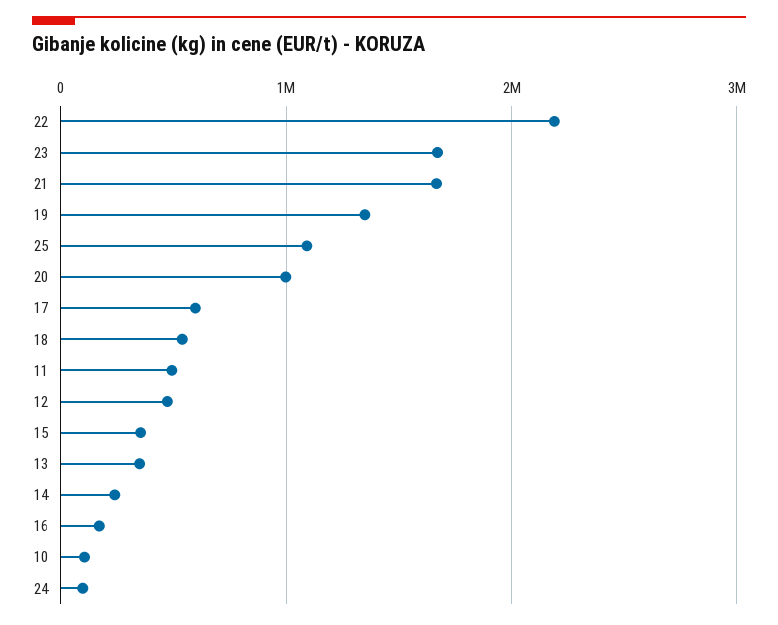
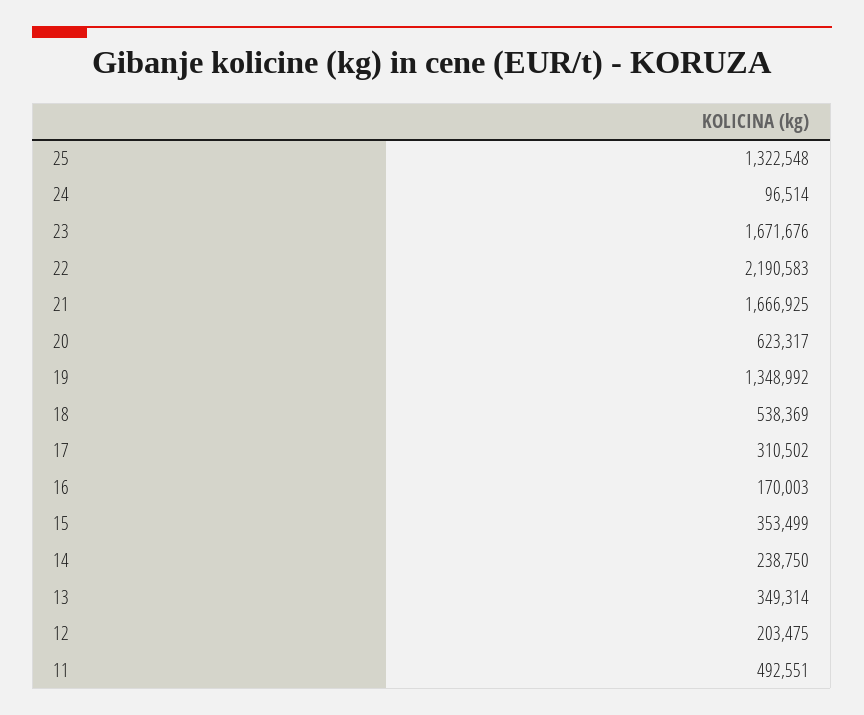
25: 1100000 -> 1322548
20: 1000000 -> 623317
17: 600000 -> 310502
12: 500000 -> 203475
10: 100000 -> none

